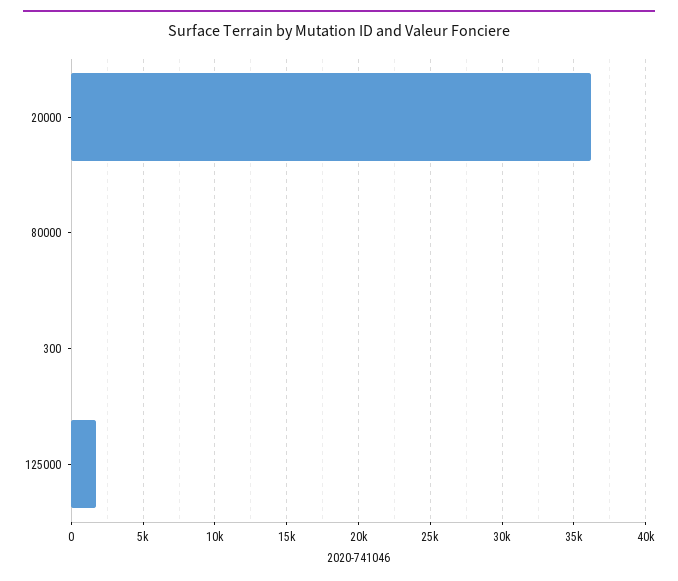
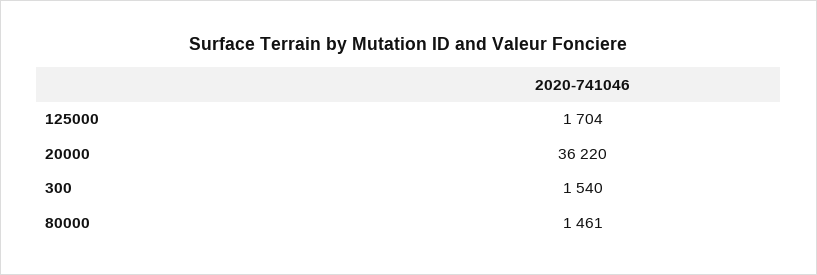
80000: 0 -> 1461
300: 0 -> 1540

